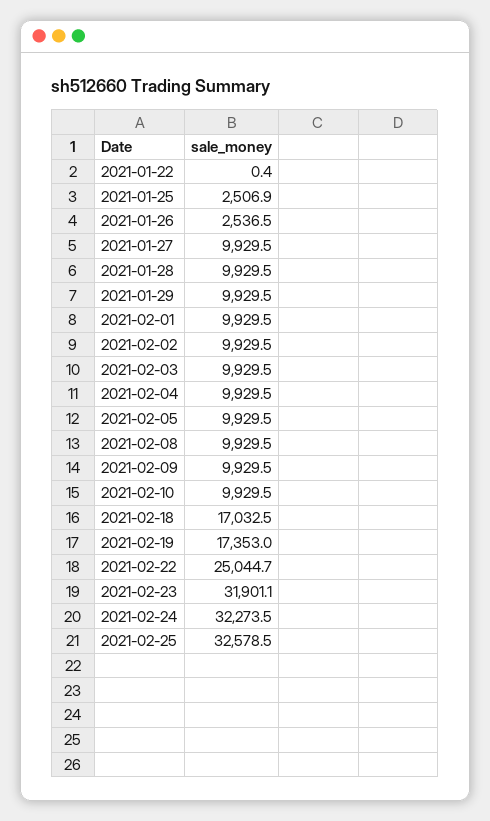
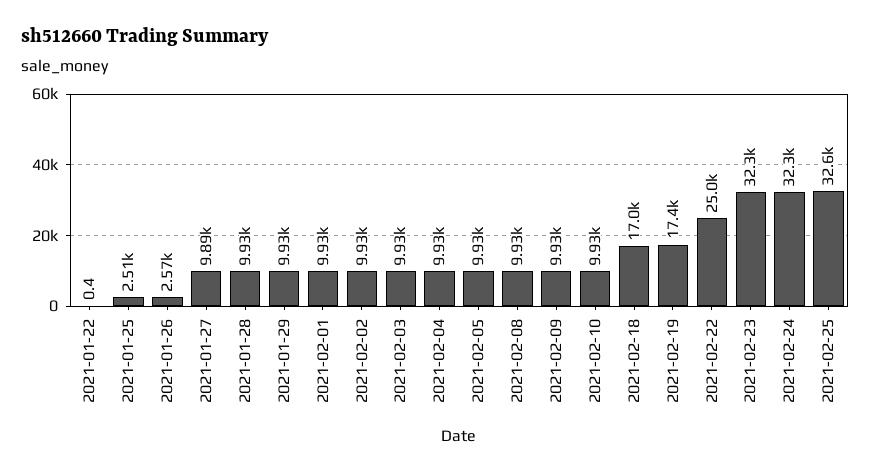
2021-01-26: 2536.5 -> 2570
2021-01-27: 9929.5 -> 9890
2021-02-23: 31901.1 -> 32300

